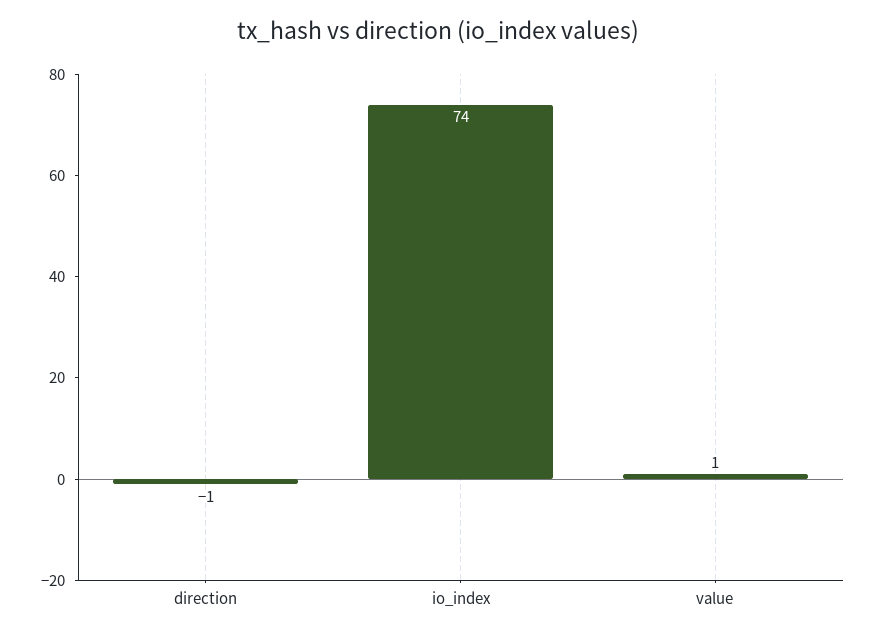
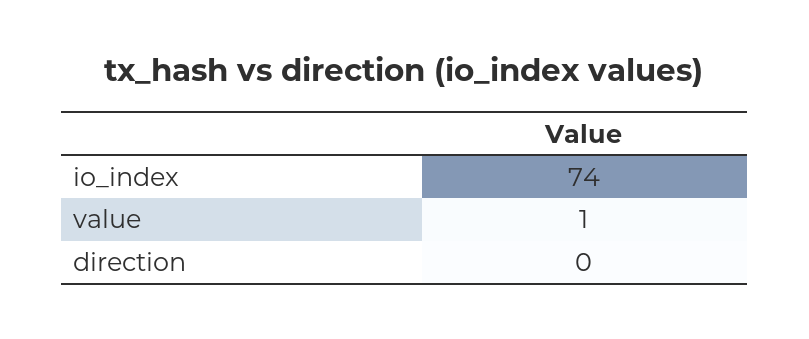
direction: -1 -> 0

